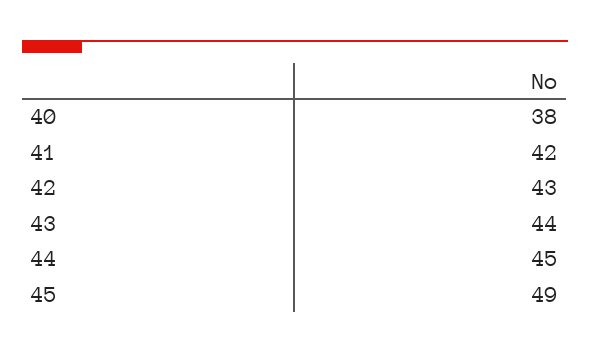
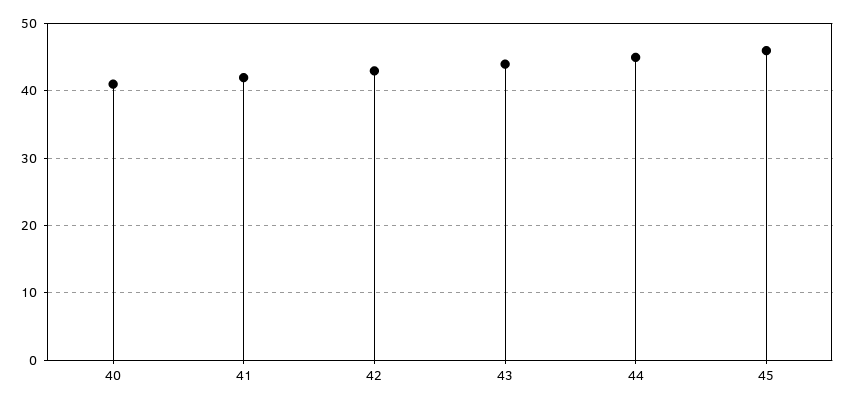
40: 38 -> 41
45: 49 -> 46

